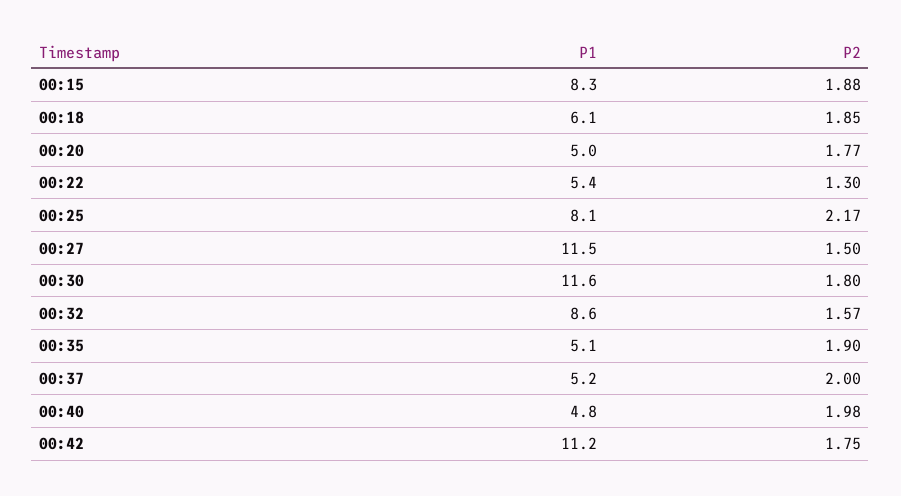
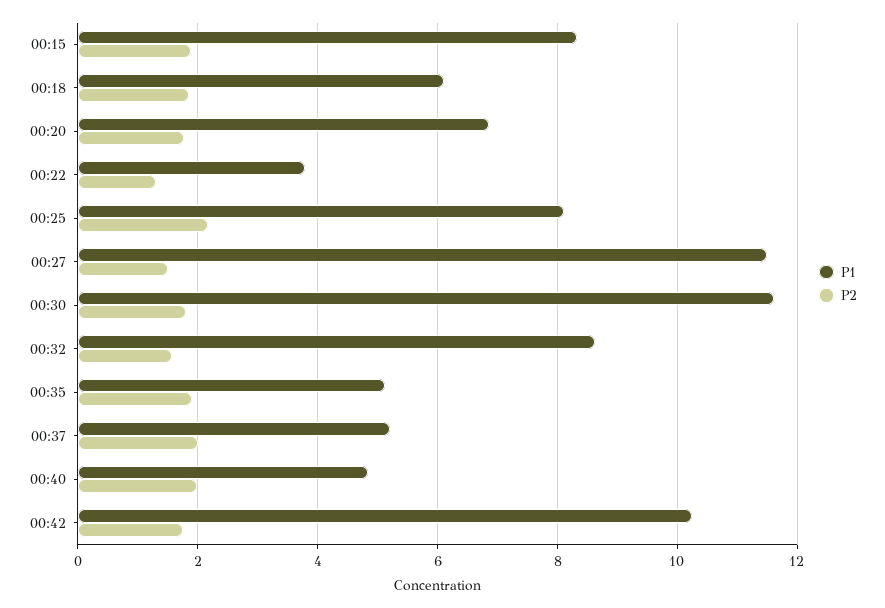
P1, 00:20: 5 -> 6.8
P1, 00:22: 5.4 -> 3.8
P1, 00:42: 11.2 -> 10.2

